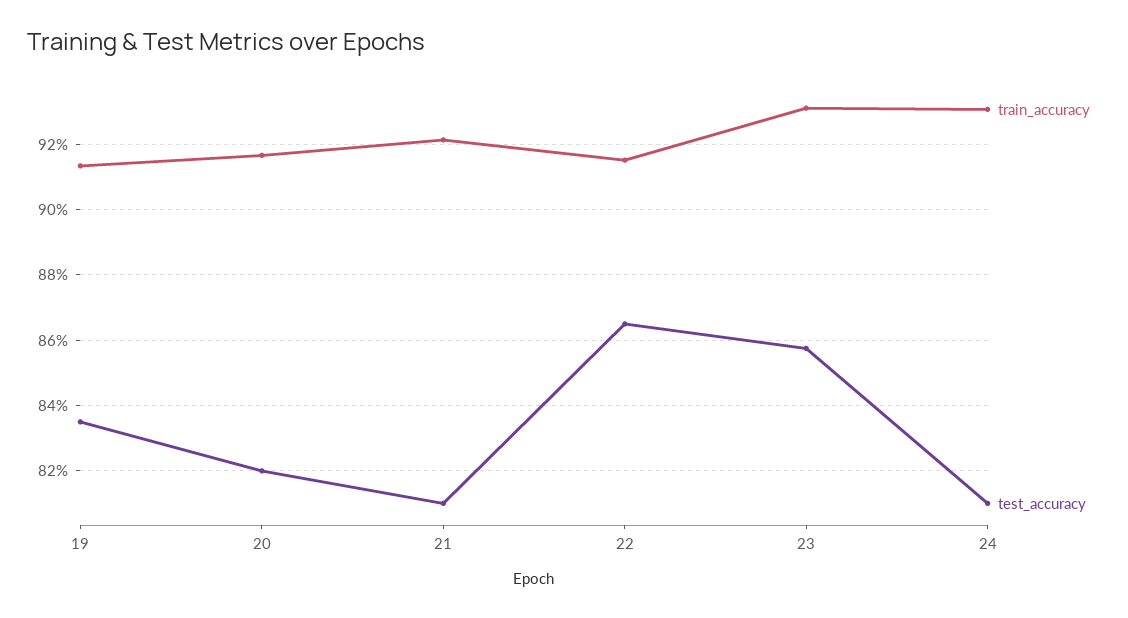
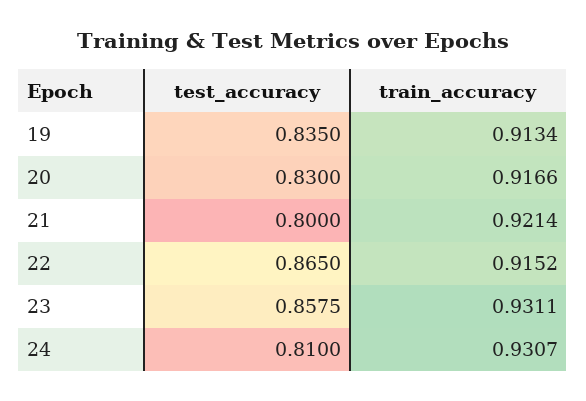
test_accuracy, 20: 0.82 -> 0.83
test_accuracy, 21: 0.81 -> 0.8

